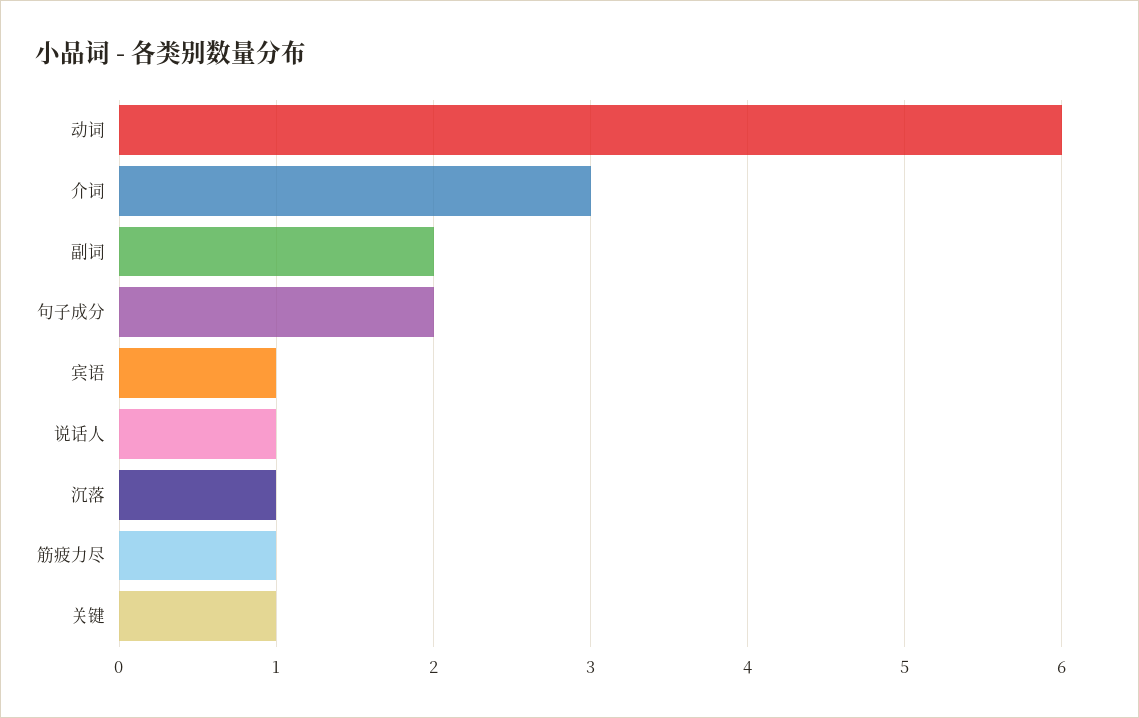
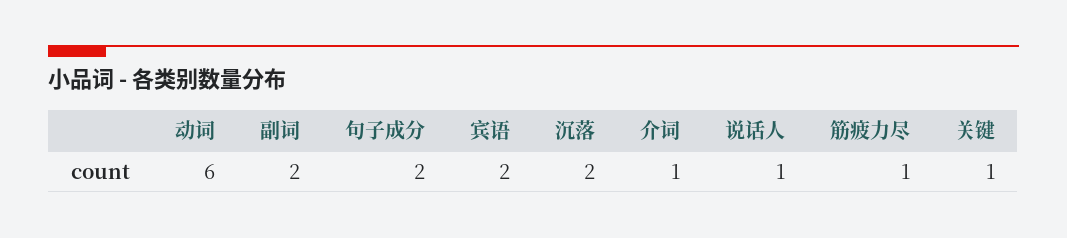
介词: 3 -> 1
宾语: 1 -> 2
沉落: 1 -> 2

